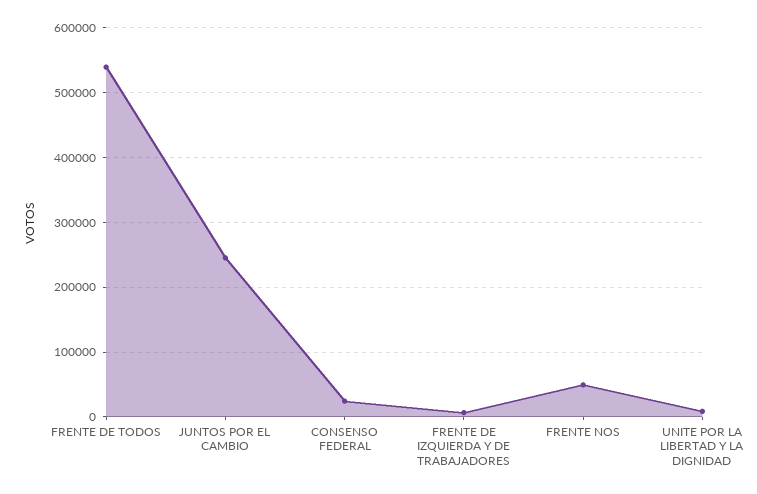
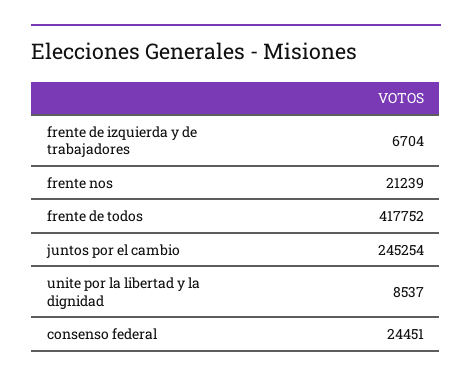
FRENTE DE TODOS: 540000 -> 417752
FRENTE NOS: 50000 -> 21239

